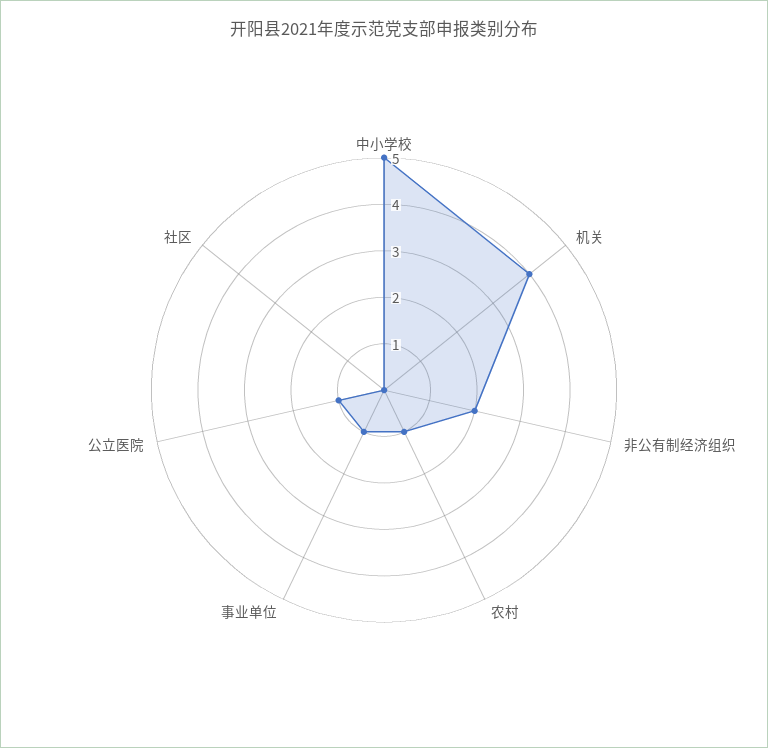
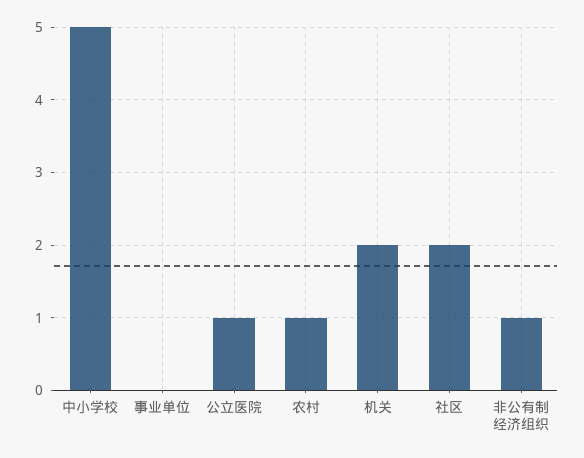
机关: 4 -> 2
非公有制经济组织: 2 -> 1
事业单位: 1 -> 0
社区: 0 -> 2

